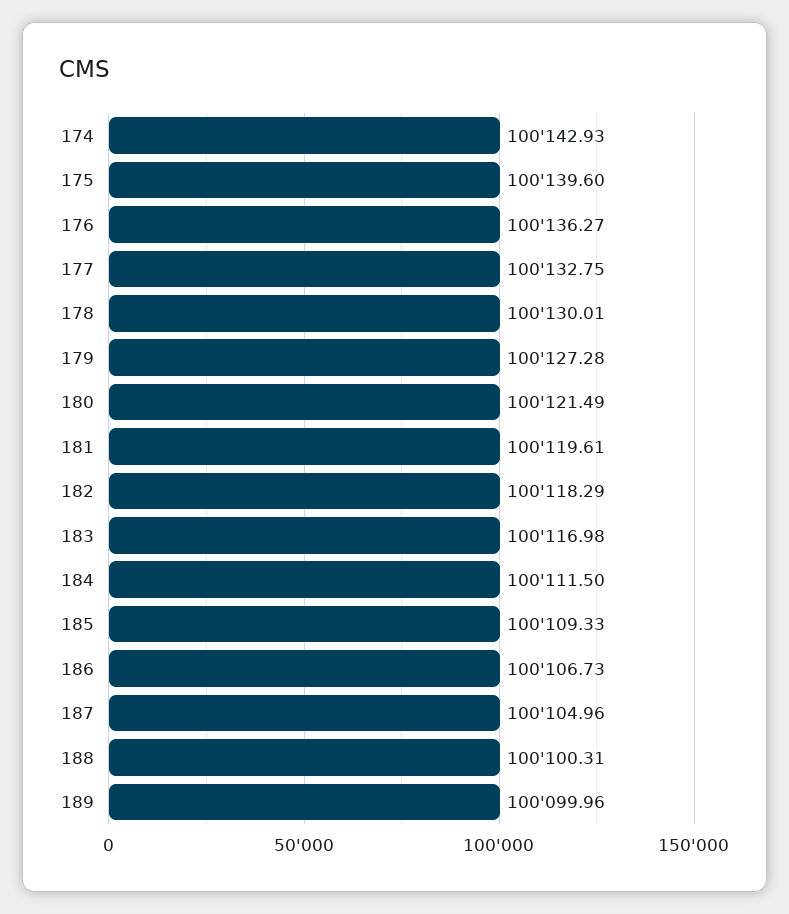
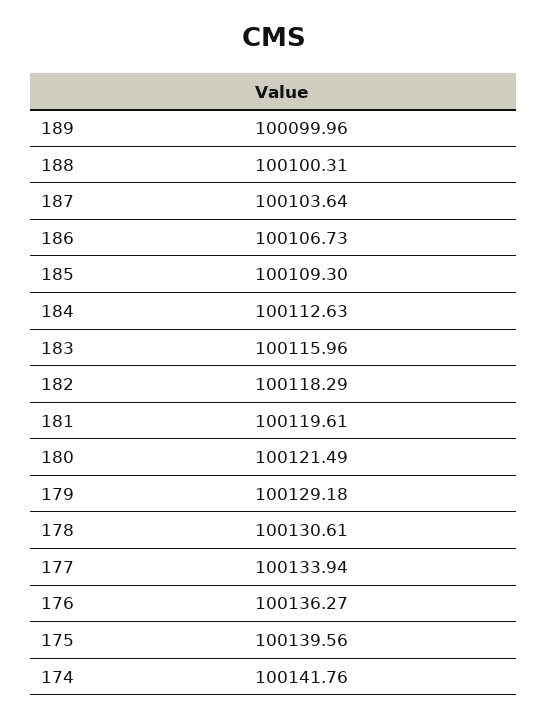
174: 100142.93 -> 100141.76
175: 100139.6 -> 100139.56
177: 100132.75 -> 100133.94
178: 100130.01 -> 100130.61
179: 100127.28 -> 100129.18
183: 100116.98 -> 100115.96
184: 100111.5 -> 100112.63
185: 100109.33 -> 100109.3
187: 100104.96 -> 100103.64

